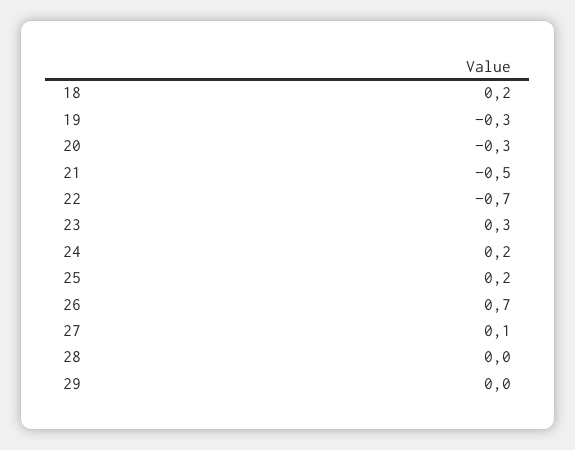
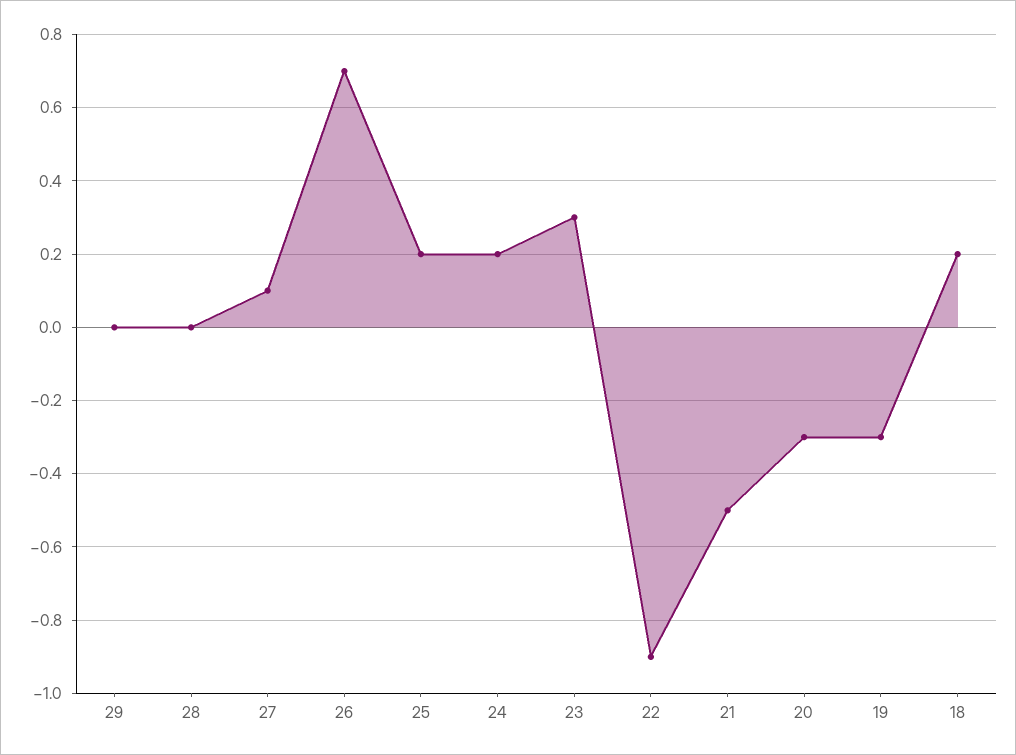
22: -0.7 -> -0.9

